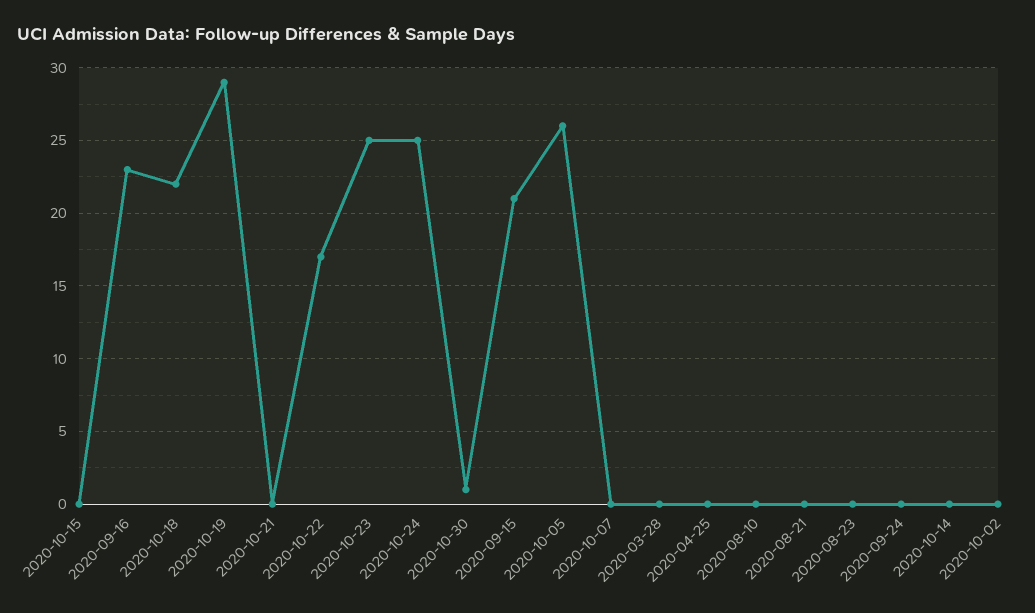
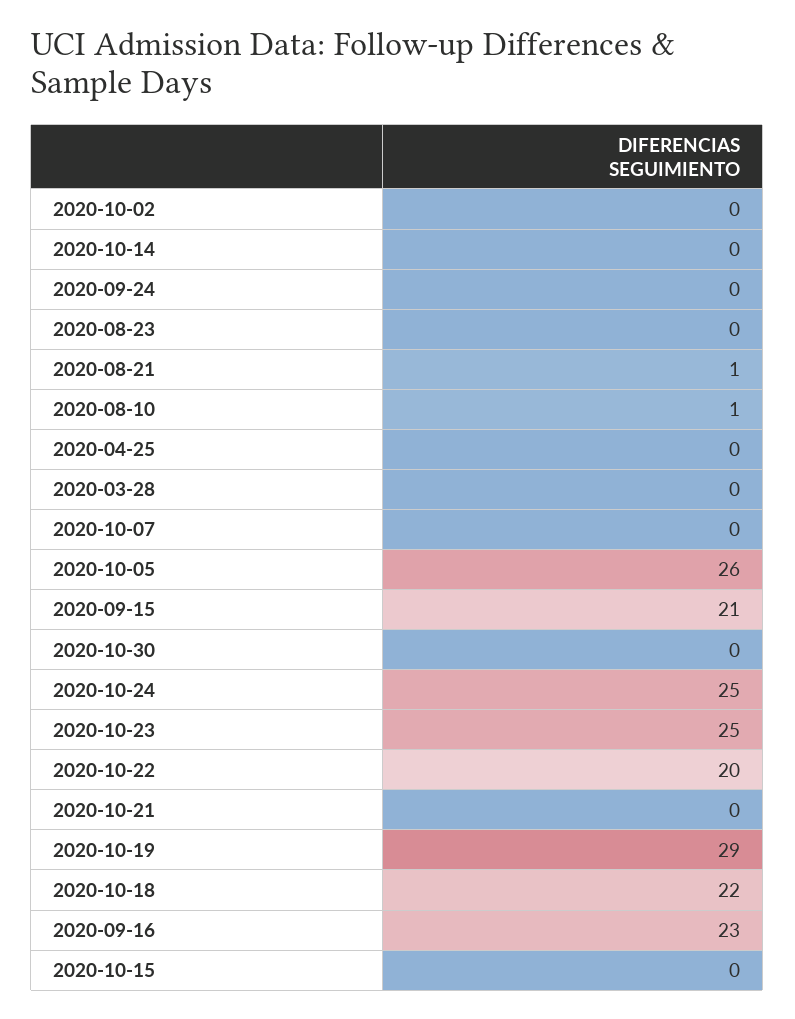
2020-10-22: 17 -> 20
2020-10-30: 1 -> 0
2020-08-10: 0 -> 1
2020-08-21: 0 -> 1

